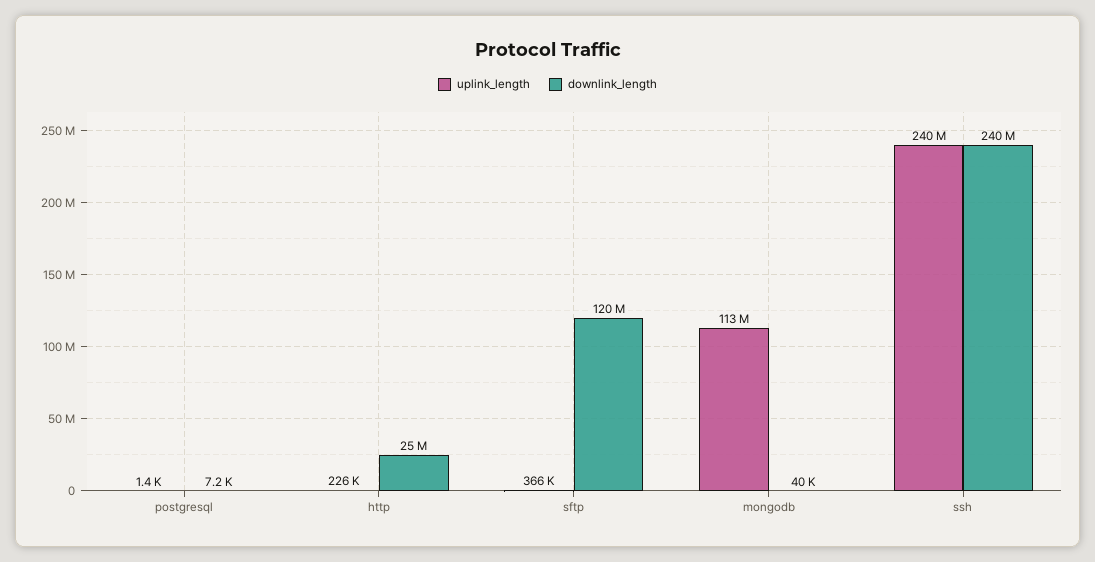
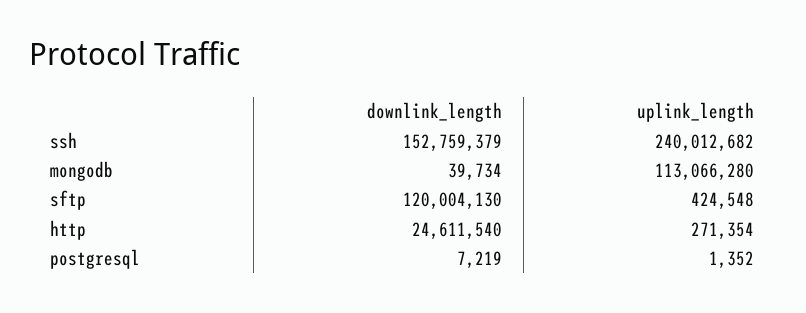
uplink_length, http: 226000 -> 271354
uplink_length, sftp: 366000 -> 424548
downlink_length, ssh: 240000000 -> 152759379

